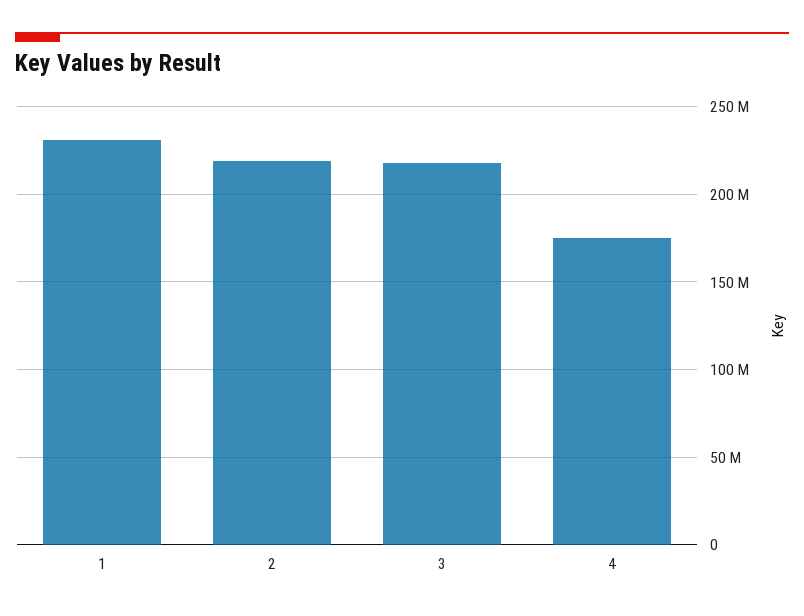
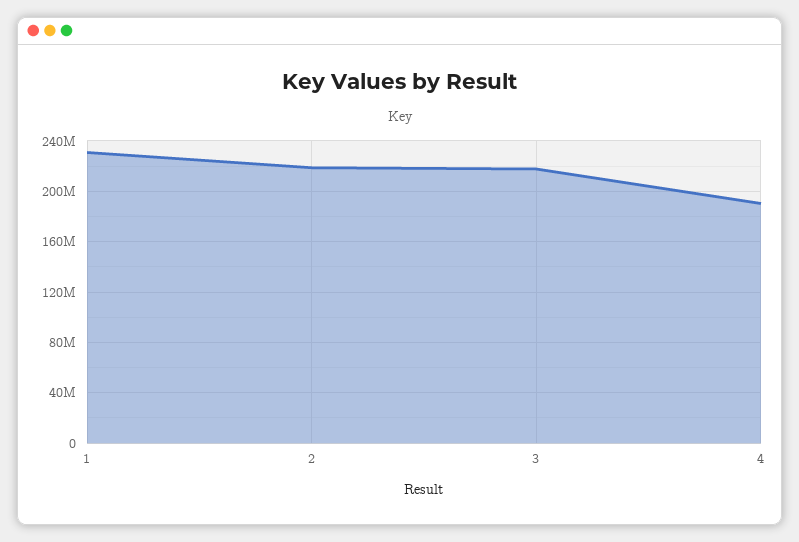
4: 175000000 -> 190000000

